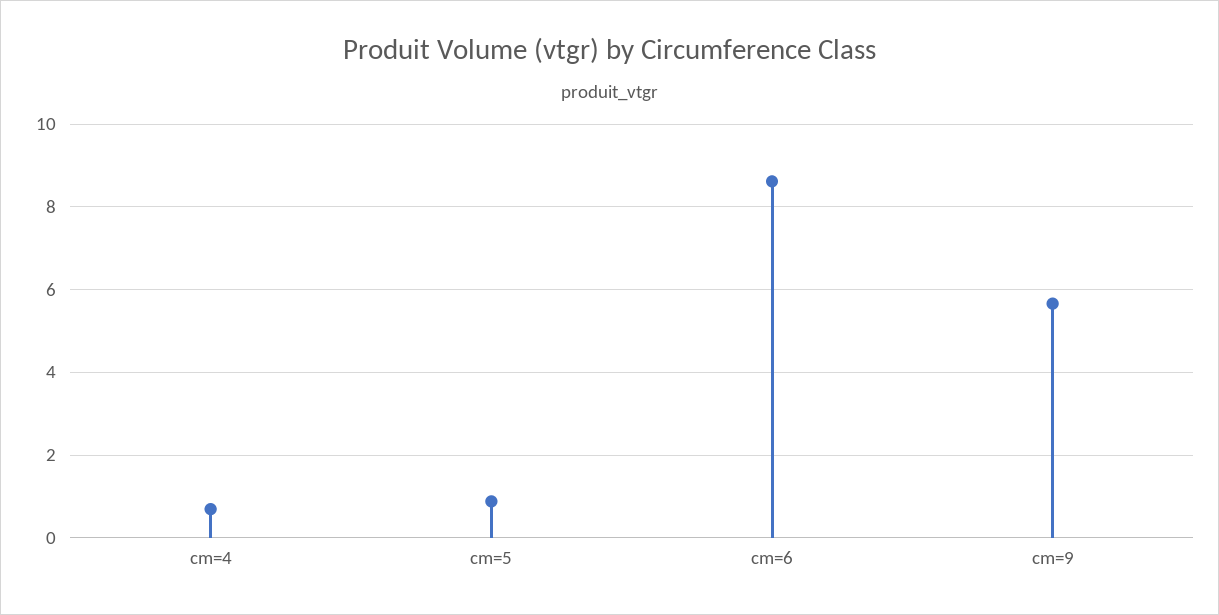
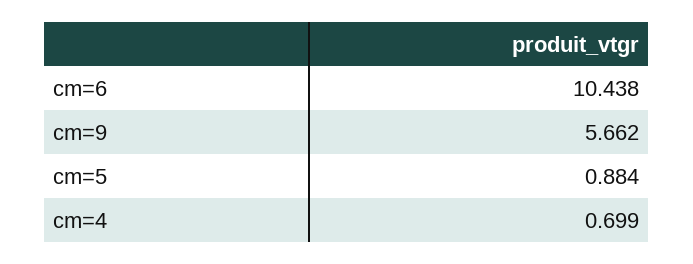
cm=6: 8.6 -> 10.438

